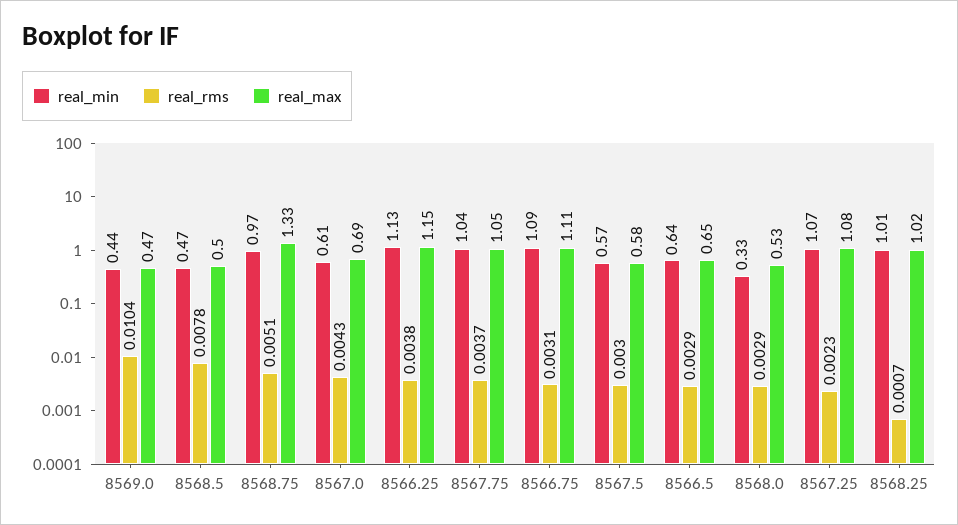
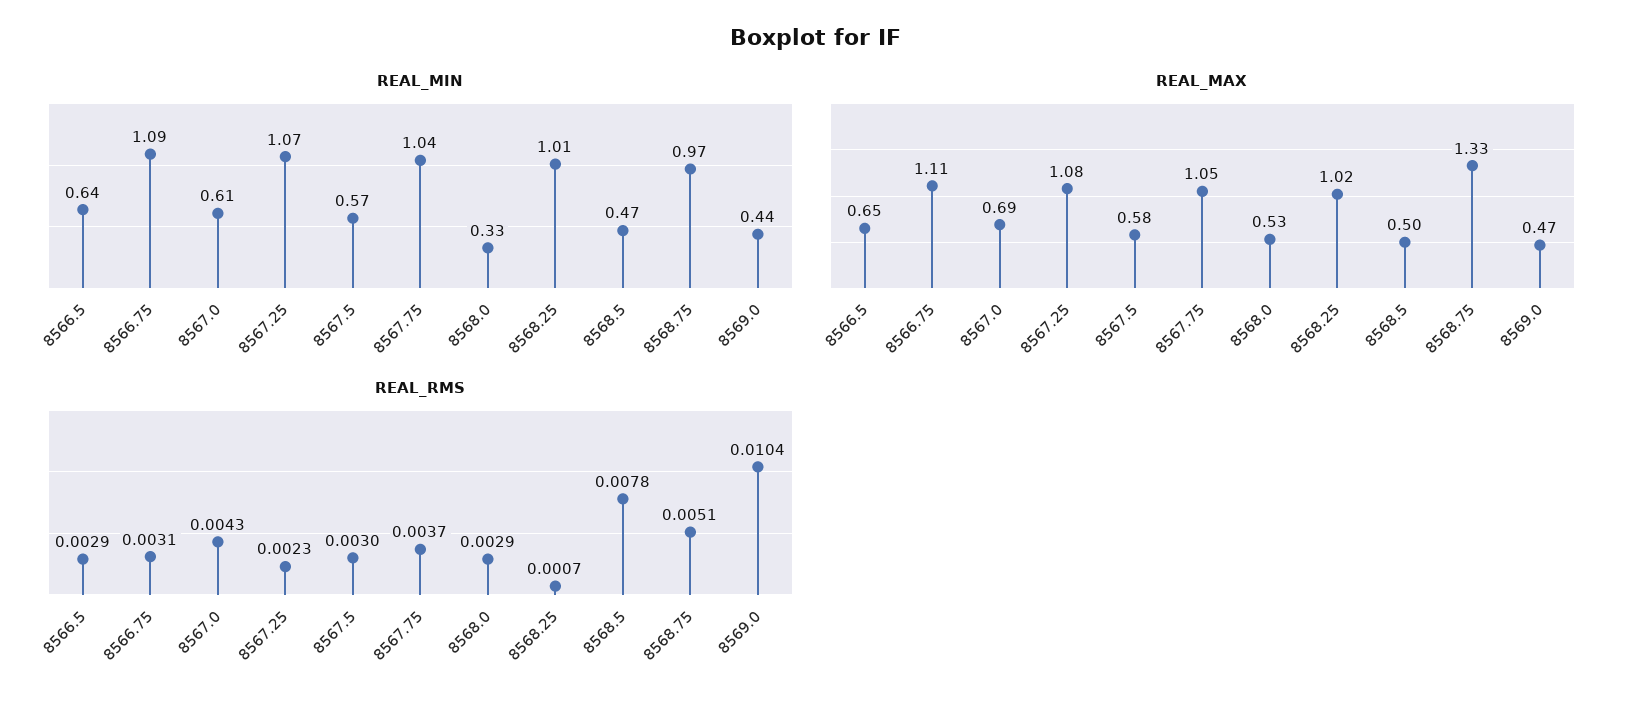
real_min, 8566.25: 1.13 -> none
real_rms, 8566.25: 0.0038 -> none
real_max, 8566.25: 1.15 -> none

